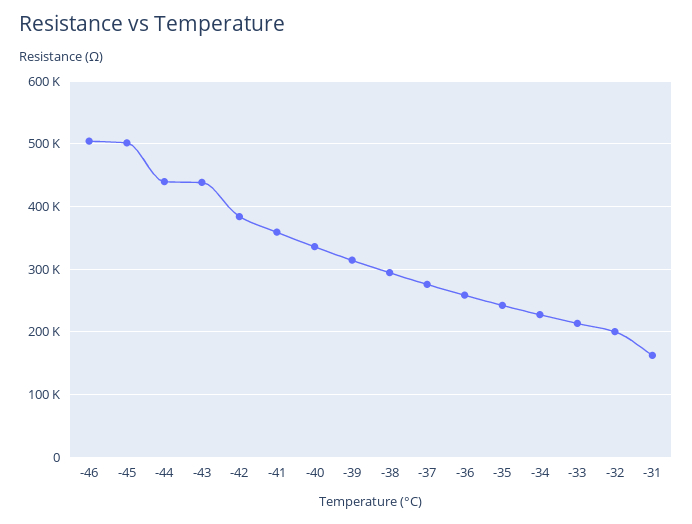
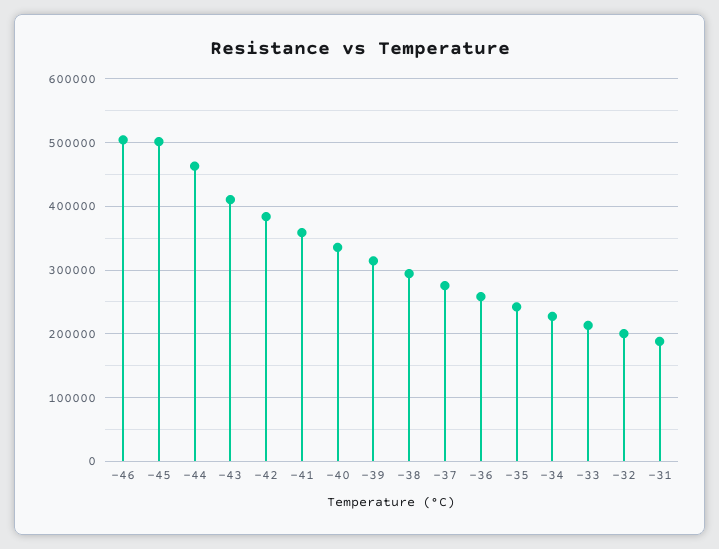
-44: 440000 -> 460000
-43: 440000 -> 410000
-31: 160000 -> 190000

